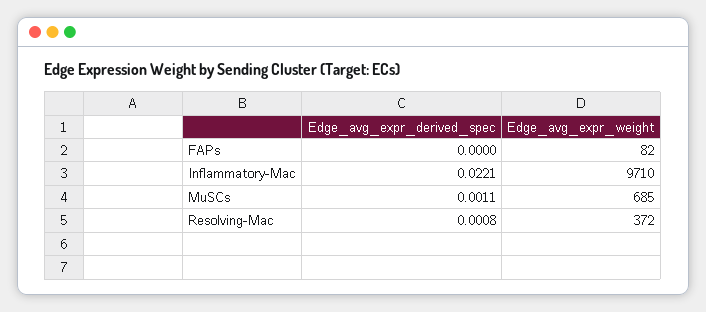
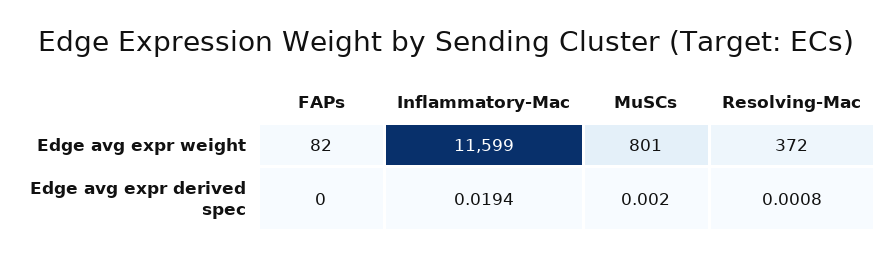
Edge_avg_expr_derived_spec, Inflammatory-Mac: 0.0221 -> 0.0194
Edge_avg_expr_weight, Inflammatory-Mac: 9710 -> 11599
Edge_avg_expr_derived_spec, MuSCs: 0.0011 -> 0.002
Edge_avg_expr_weight, MuSCs: 685 -> 801

